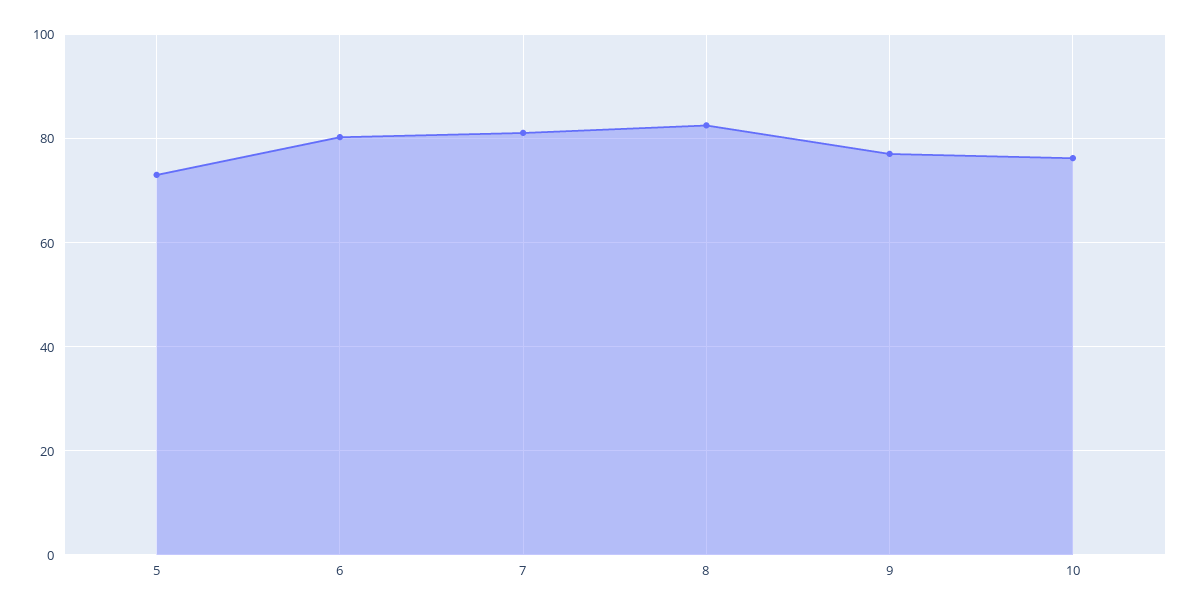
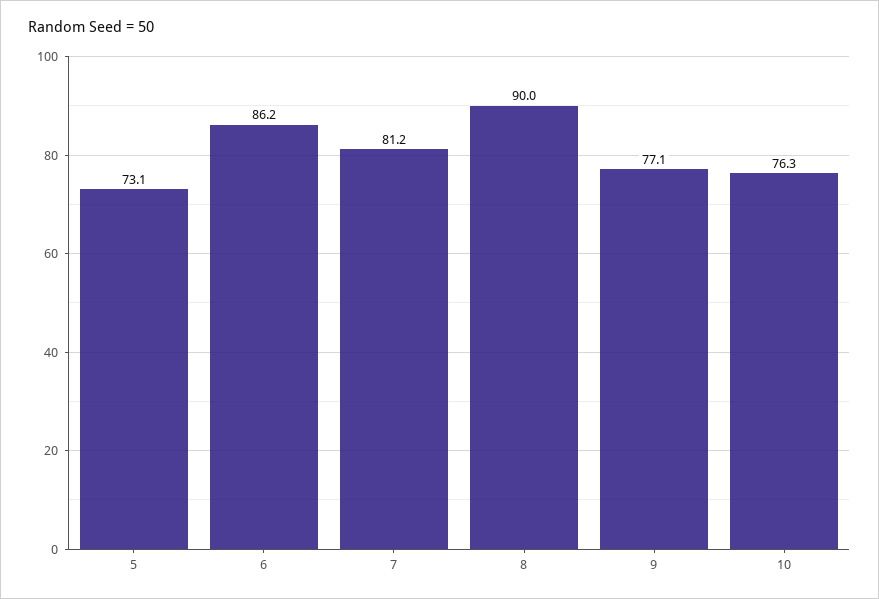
6: 80 -> 86.2
8: 82 -> 90

